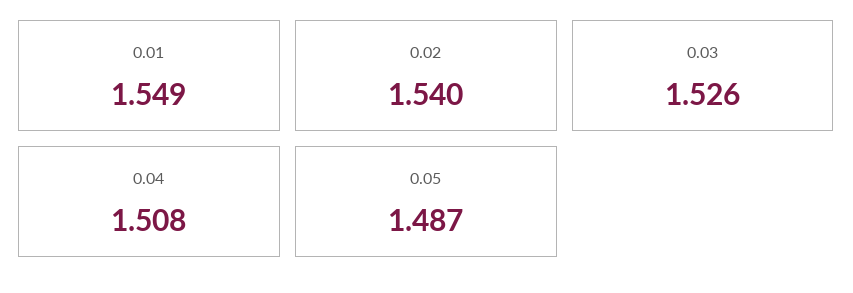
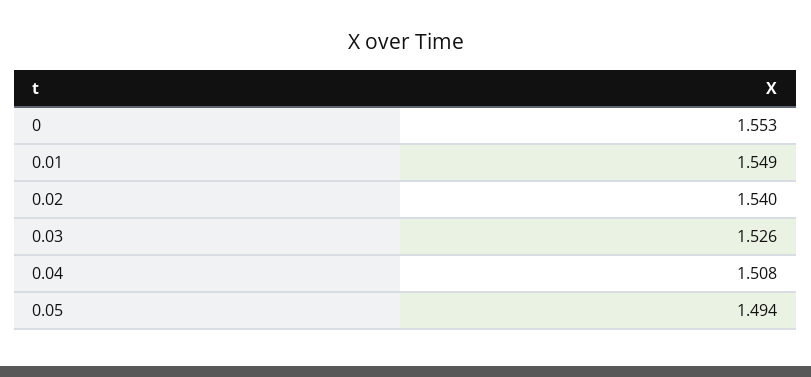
0.05: 1.487 -> 1.494
0: none -> 1.553

